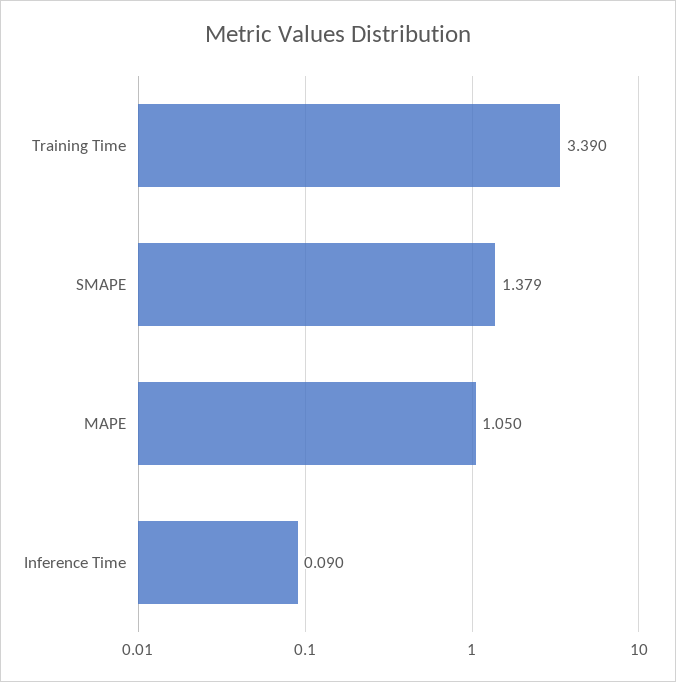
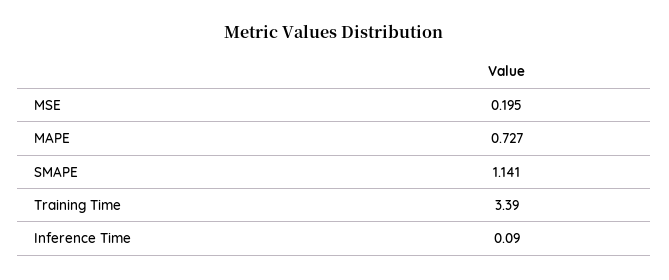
SMAPE: 1.379 -> 1.141
MAPE: 1.05 -> 0.727
MSE: none -> 0.195

